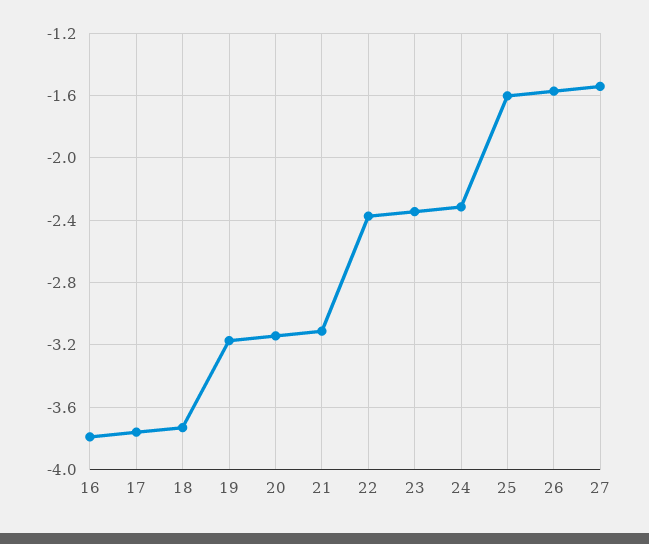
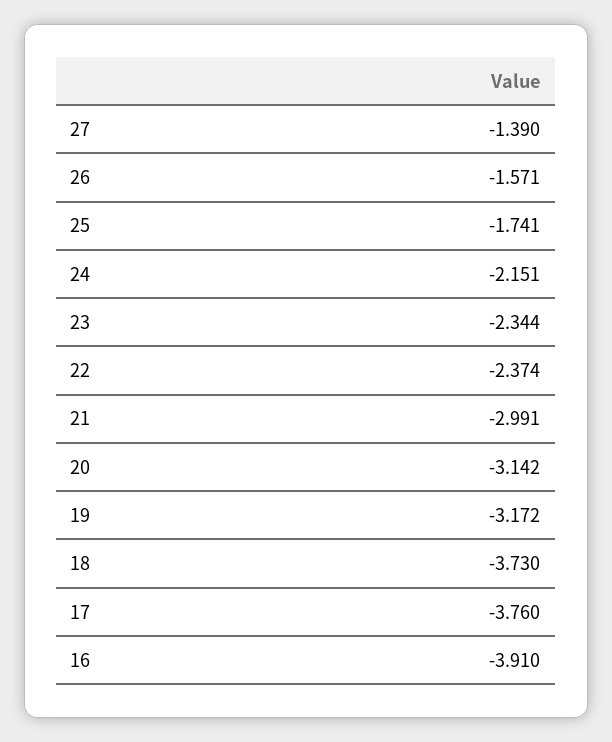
16: -3.8 -> -3.91
21: -3.1 -> -2.991
24: -2.3 -> -2.151
25: -1.6 -> -1.741
27: -1.55 -> -1.39

